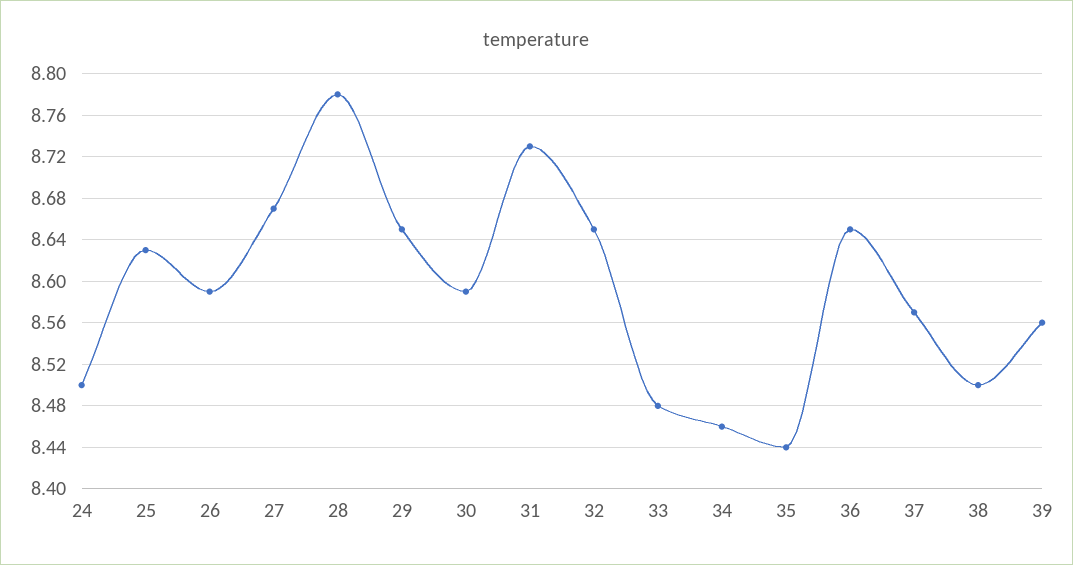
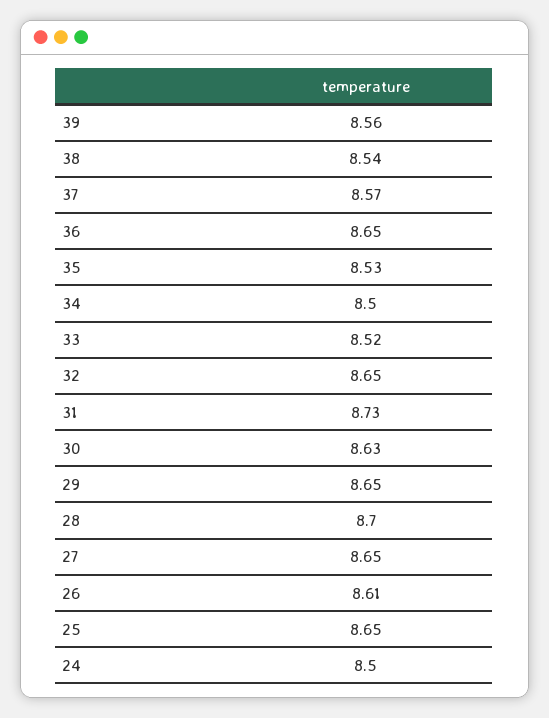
25: 8.63 -> 8.65
26: 8.59 -> 8.61
27: 8.67 -> 8.65
28: 8.78 -> 8.7
30: 8.59 -> 8.63
33: 8.48 -> 8.52
34: 8.46 -> 8.5
35: 8.44 -> 8.53
38: 8.5 -> 8.54

